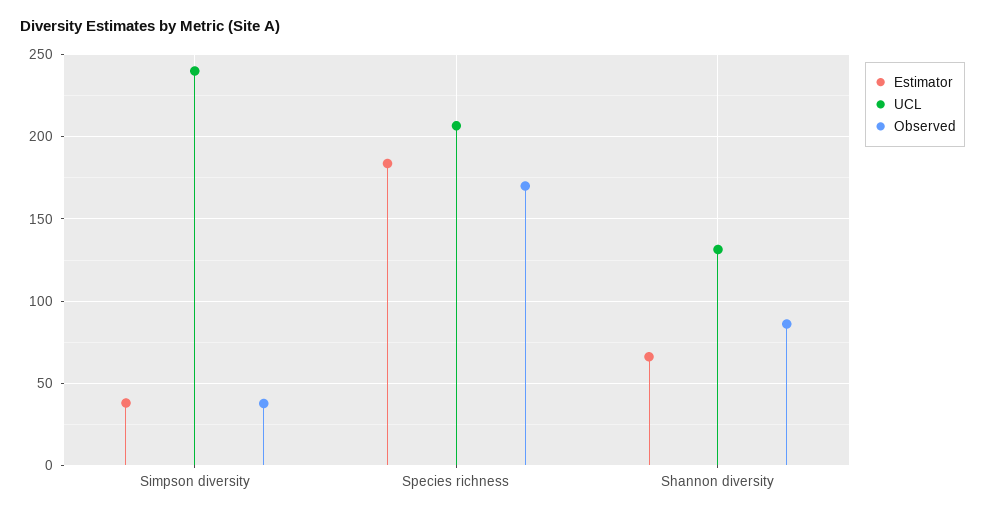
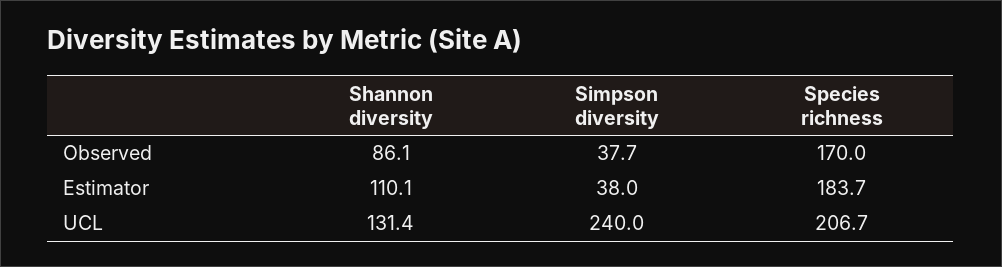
Estimator, Shannon diversity: 65 -> 110.1

